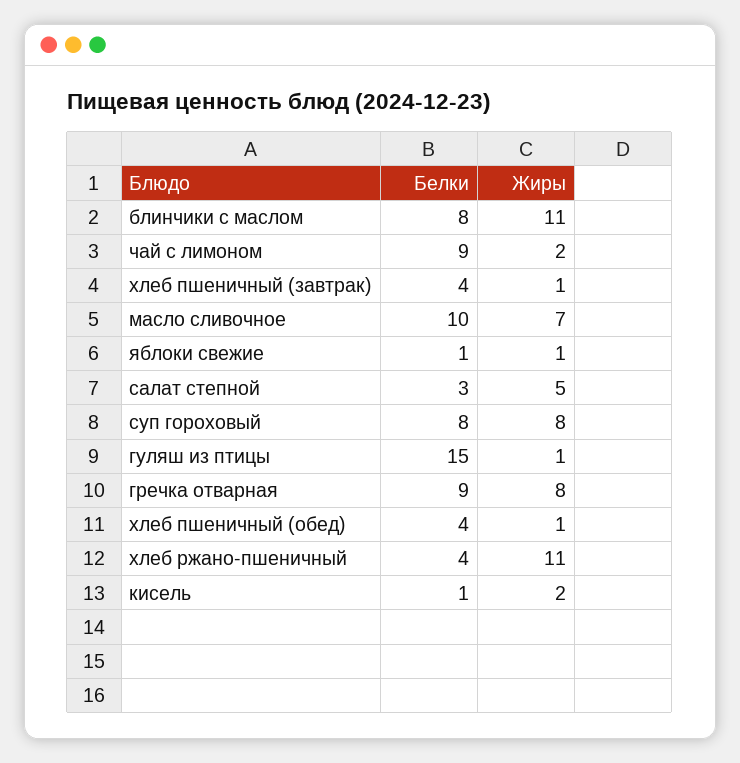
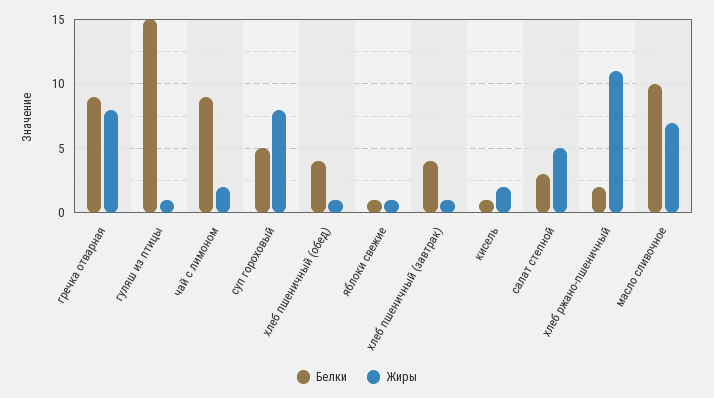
Белки, блинчики с маслом: 8 -> none
Жиры, блинчики с маслом: 11 -> none
Белки, суп гороховый: 8 -> 5
Белки, хлеб ржано-пшеничный: 4 -> 2

